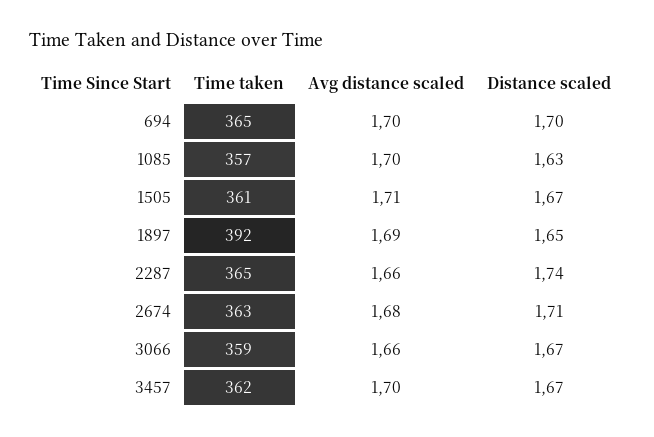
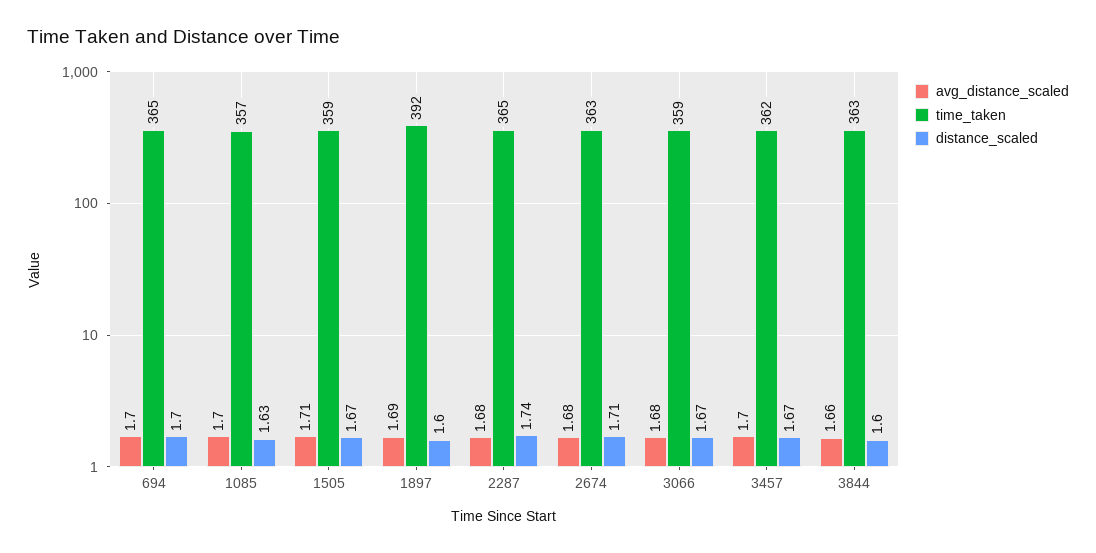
Time taken, 1505: 361 -> 359
Distance scaled, 1897: 1.65 -> 1.6
Avg distance scaled, 2287: 1.66 -> 1.68
Avg distance scaled, 3066: 1.66 -> 1.68
Avg distance scaled, 3844: none -> 1.66
Time taken, 3844: none -> 363
Distance scaled, 3844: none -> 1.6

